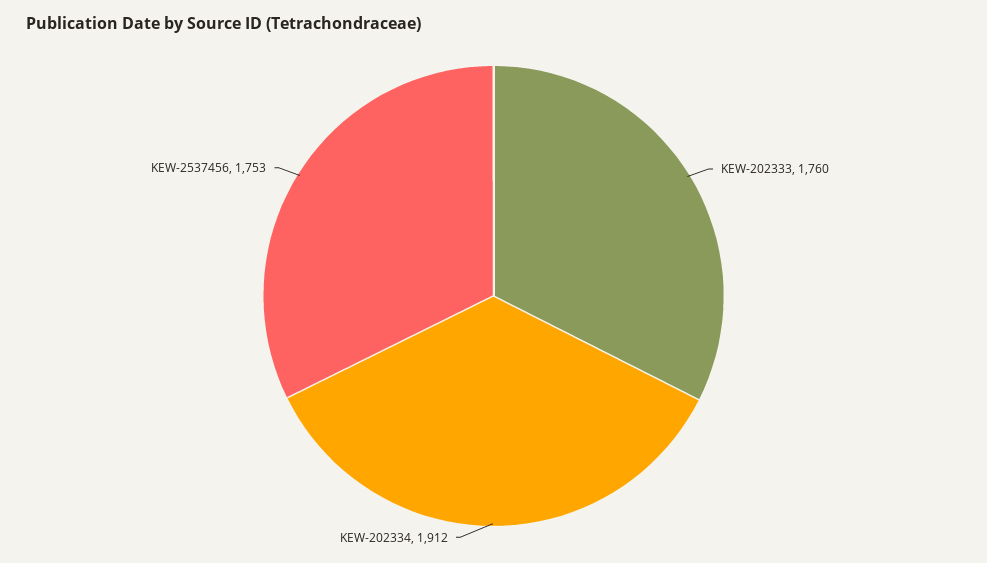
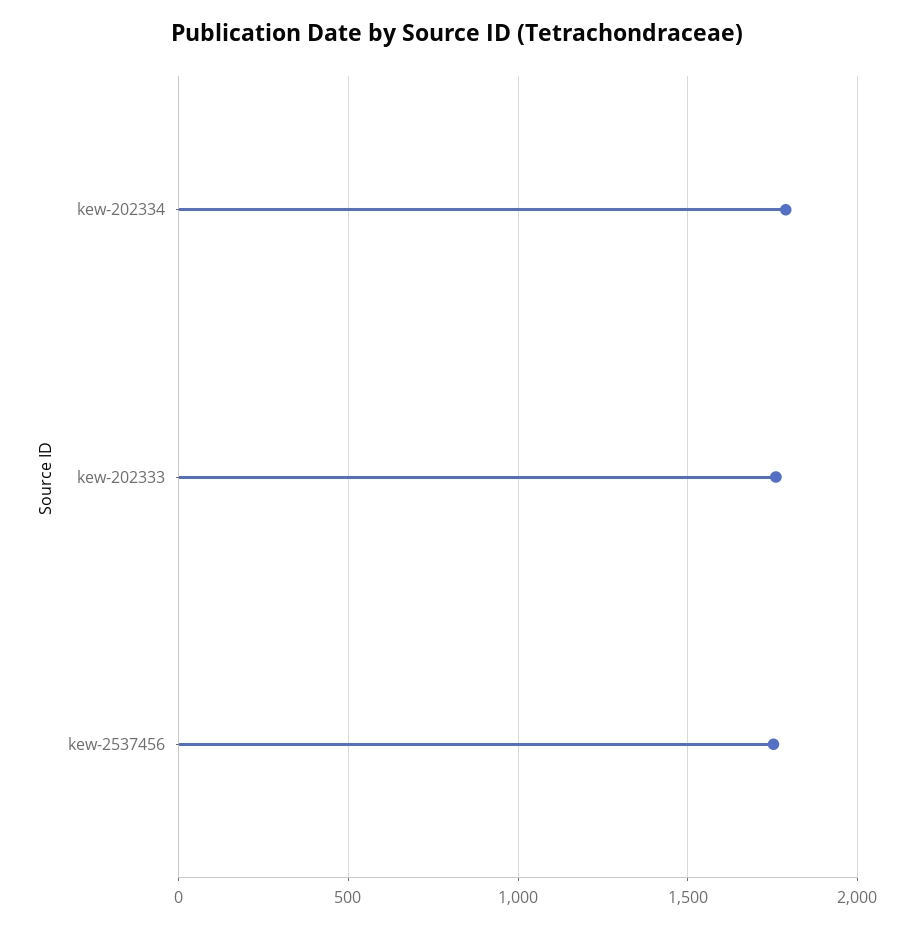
KEW-202334: 1912 -> 1800

